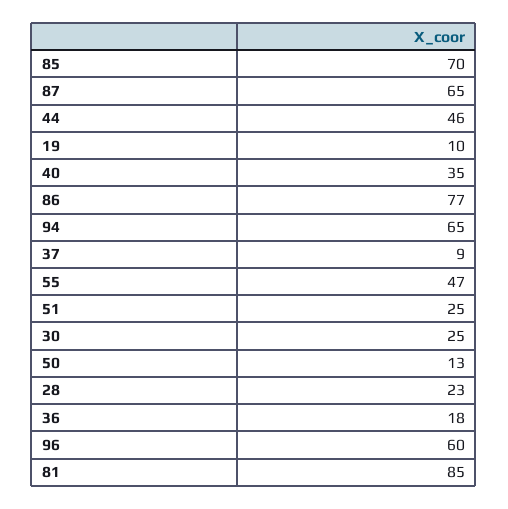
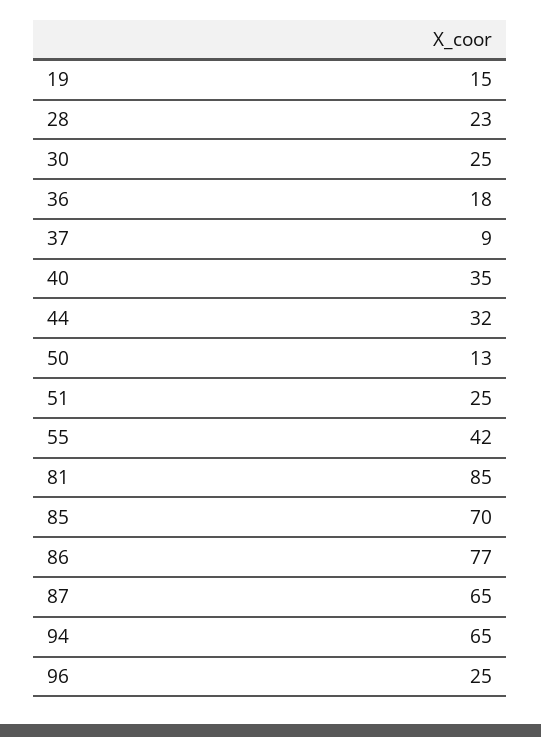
44: 46 -> 32
19: 10 -> 15
55: 47 -> 42
96: 60 -> 25

